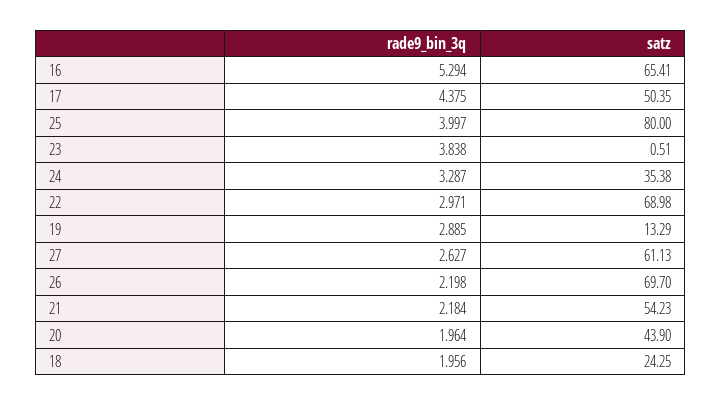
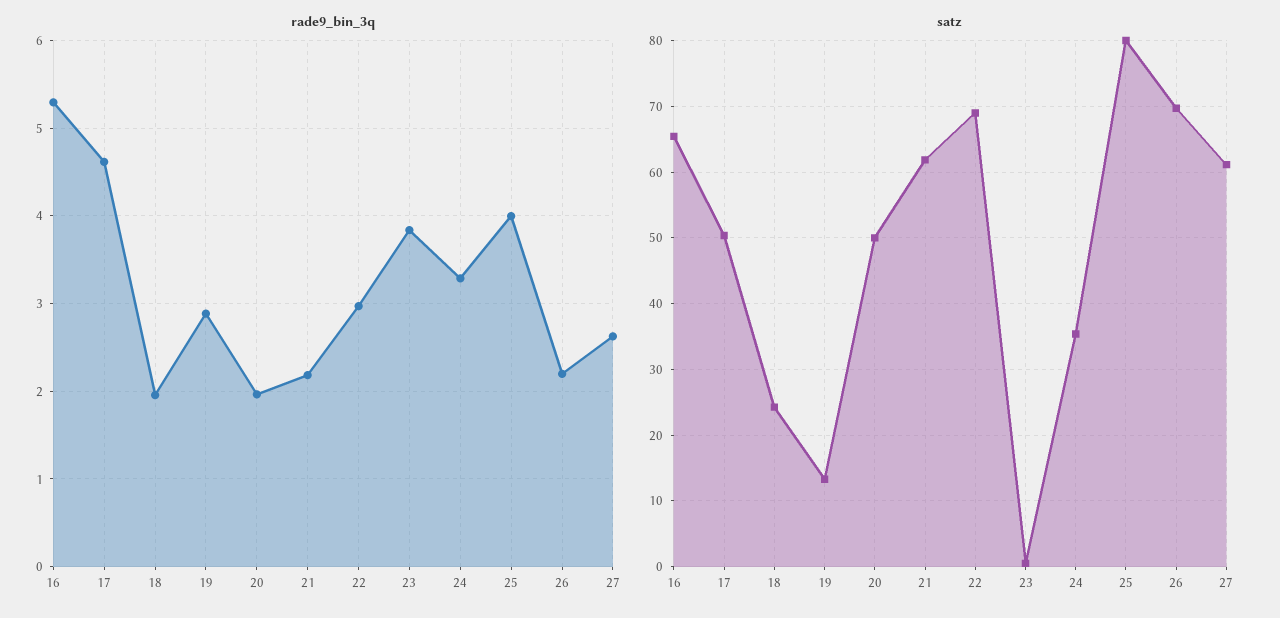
rade9_bin_3q, 17: 4.375 -> 4.6
satz, 21: 54.23 -> 62
satz, 20: 43.9 -> 50

